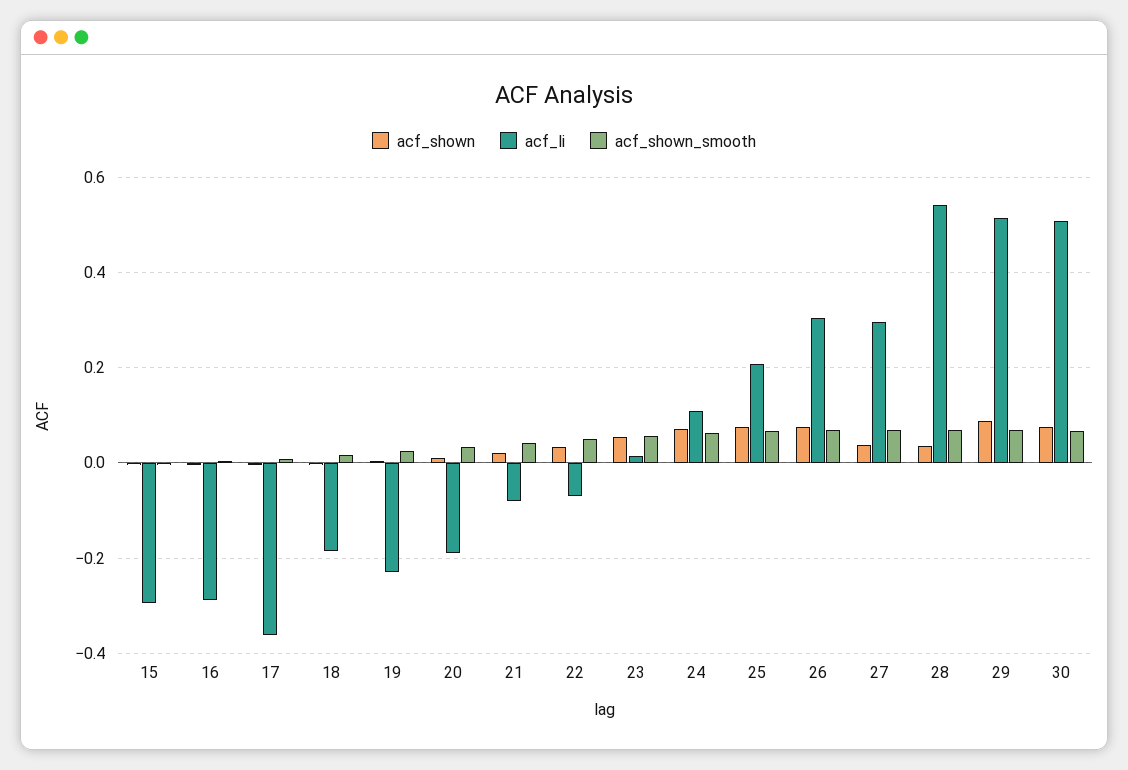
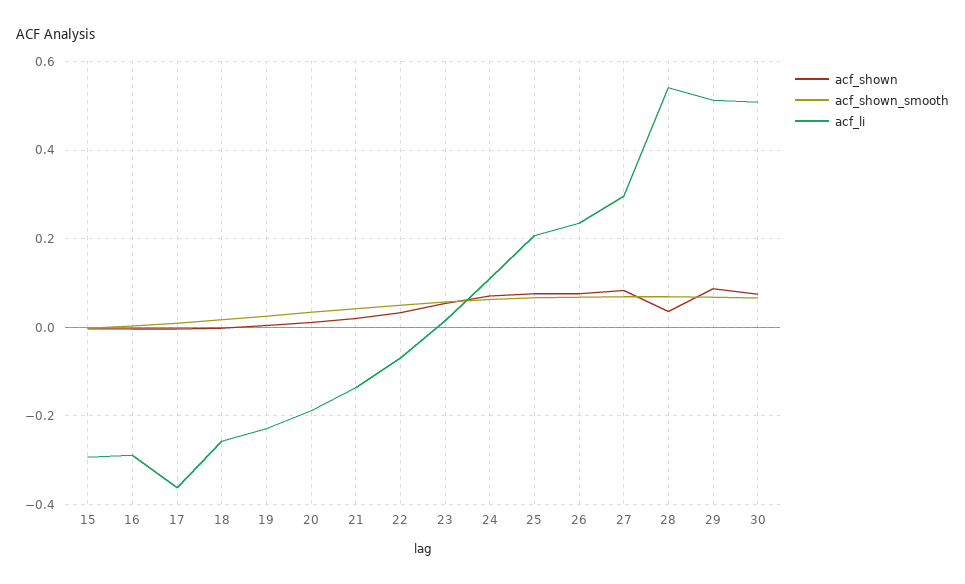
acf_li, 18: -0.18 -> -0.26
acf_li, 21: -0.08 -> -0.14
acf_li, 26: 0.3 -> 0.24
acf_shown, 27: 0.04 -> 0.08

